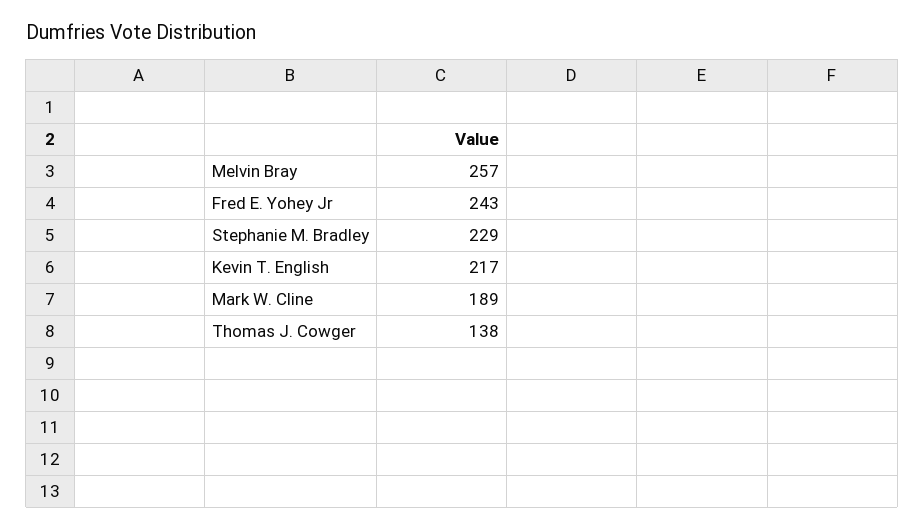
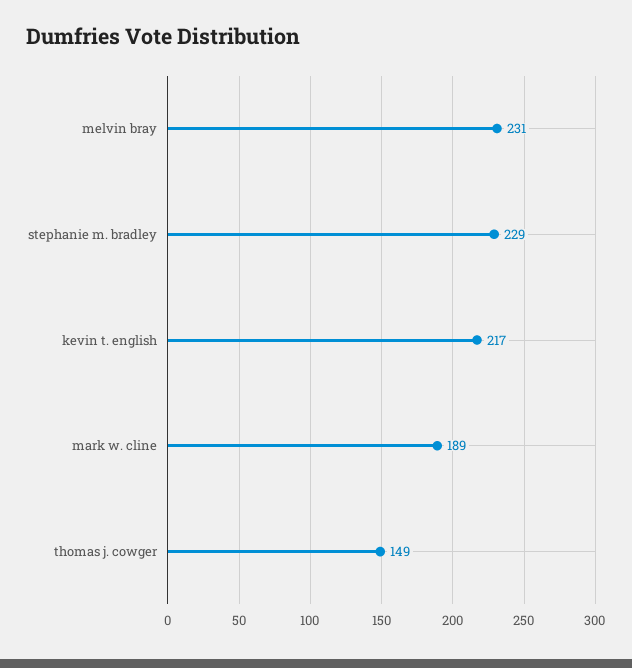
Melvin Bray: 257 -> 231
Fred E. Yohey Jr: 243 -> none
Thomas J. Cowger: 138 -> 149

